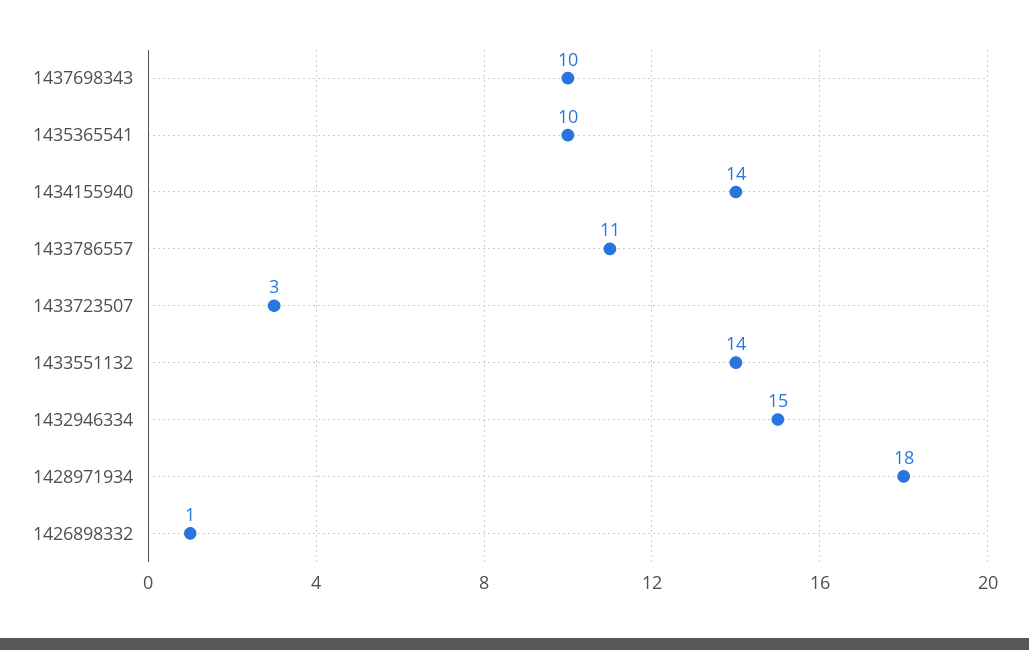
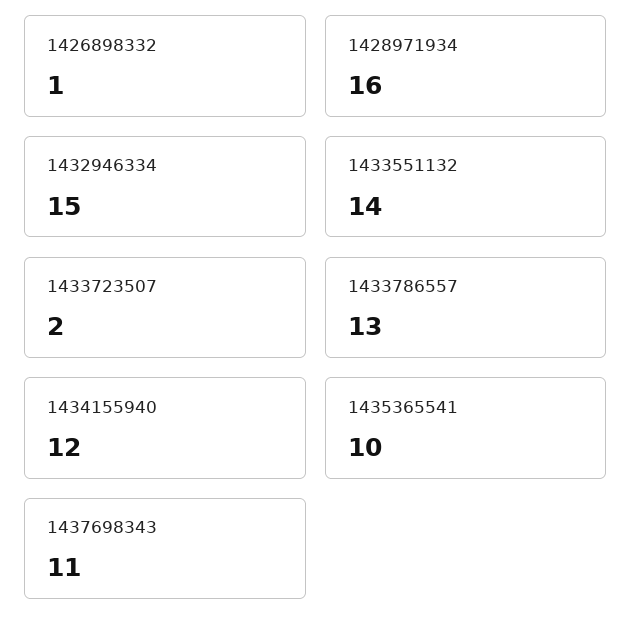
1437698343: 10 -> 11
1434155940: 14 -> 12
1433786557: 11 -> 13
1433723507: 3 -> 2
1428971934: 18 -> 16

